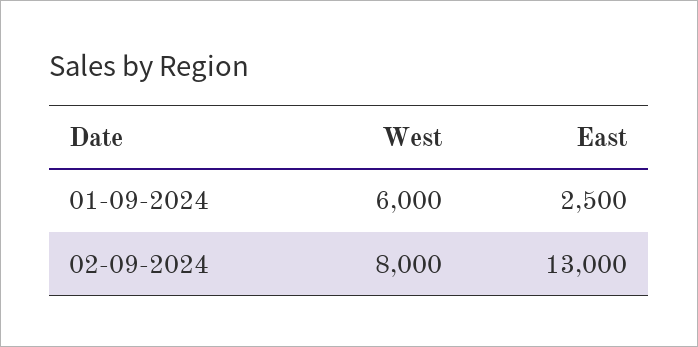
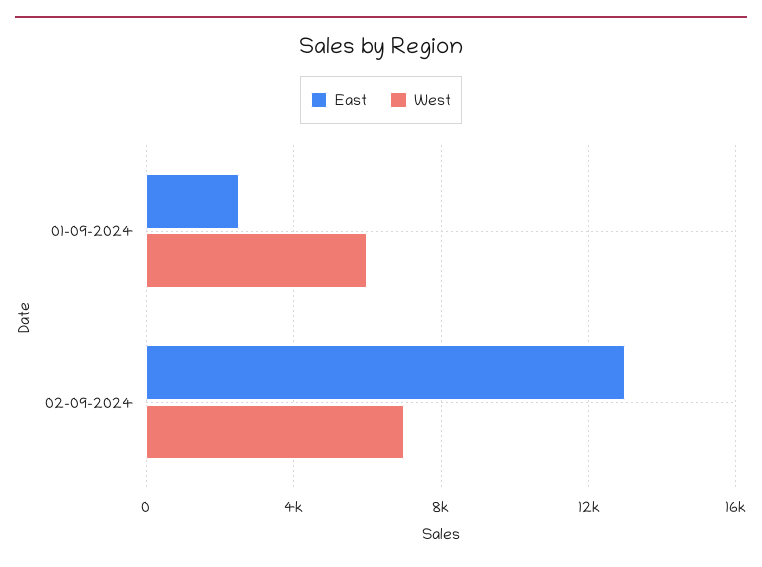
West, 02-09-2024: 8000 -> 7000

